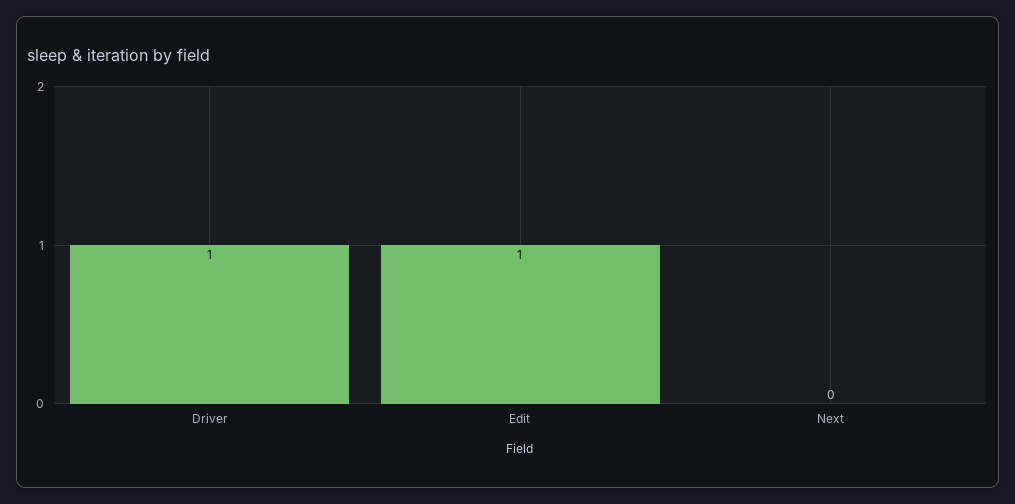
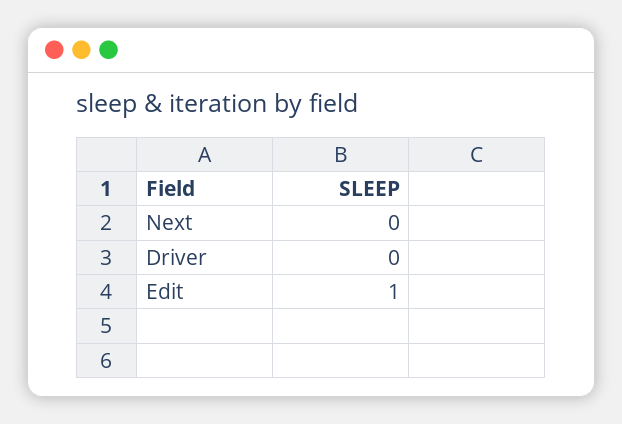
Driver: 1 -> 0

